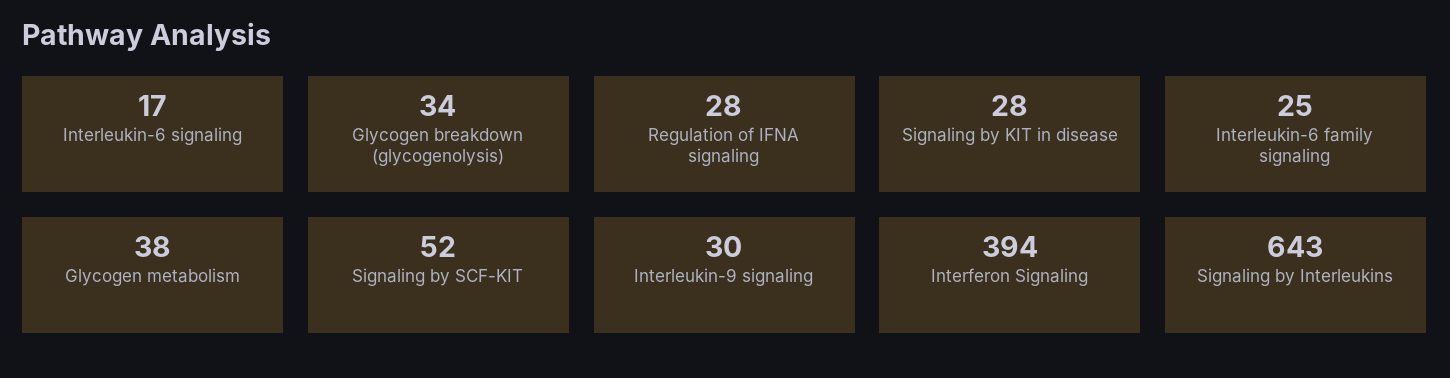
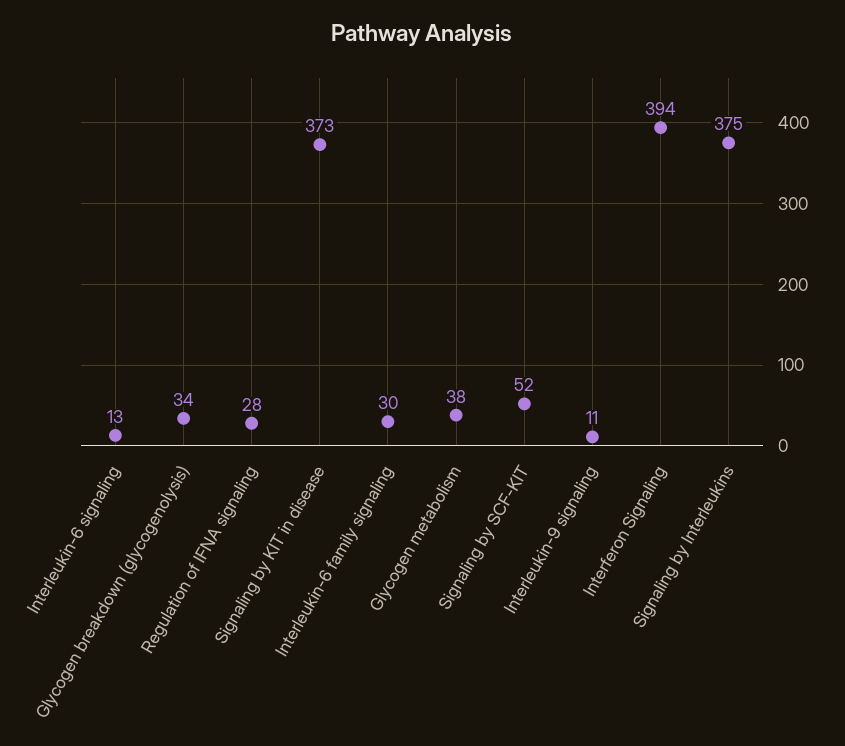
Interleukin-6 signaling: 17 -> 13
Signaling by KIT in disease: 28 -> 373
Interleukin-6 family signaling: 25 -> 30
Interleukin-9 signaling: 30 -> 11
Signaling by Interleukins: 643 -> 375

